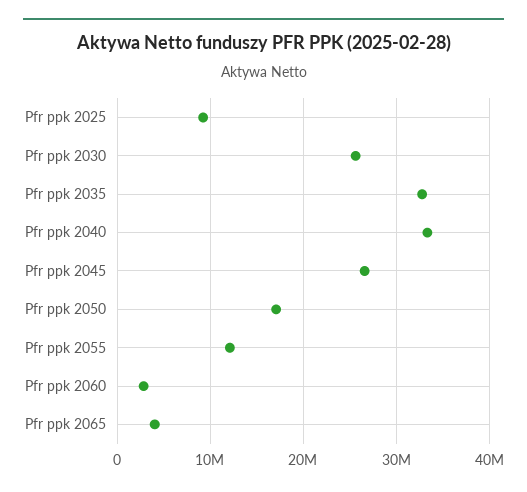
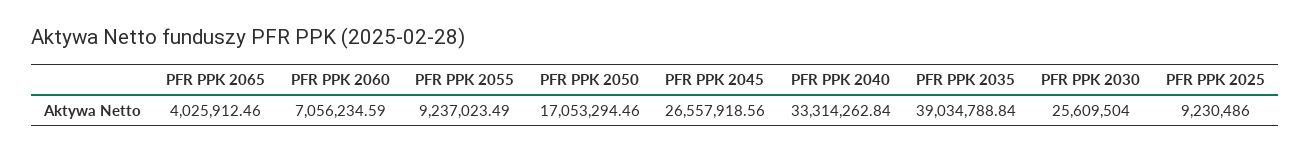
Pfr ppk 2035: 33000000 -> 39034788.84
Pfr ppk 2055: 12000000 -> 9237023.49
Pfr ppk 2060: 3000000 -> 7056234.59

